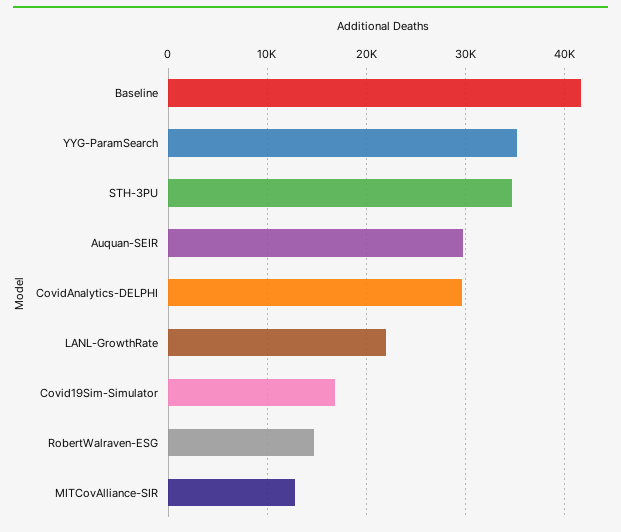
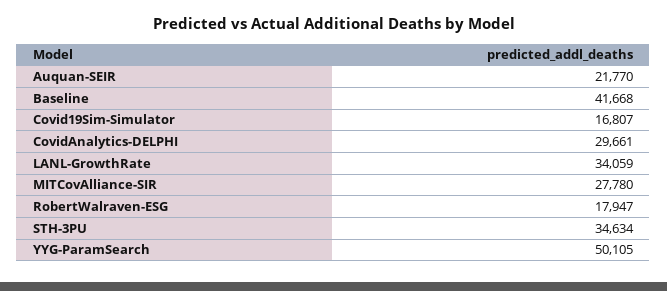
YYG-ParamSearch: 35000 -> 50105
Auquan-SEIR: 30000 -> 21770
LANL-GrowthRate: 22000 -> 34059
RobertWalraven-ESG: 15000 -> 17947
MITCovAlliance-SIR: 13000 -> 27780

